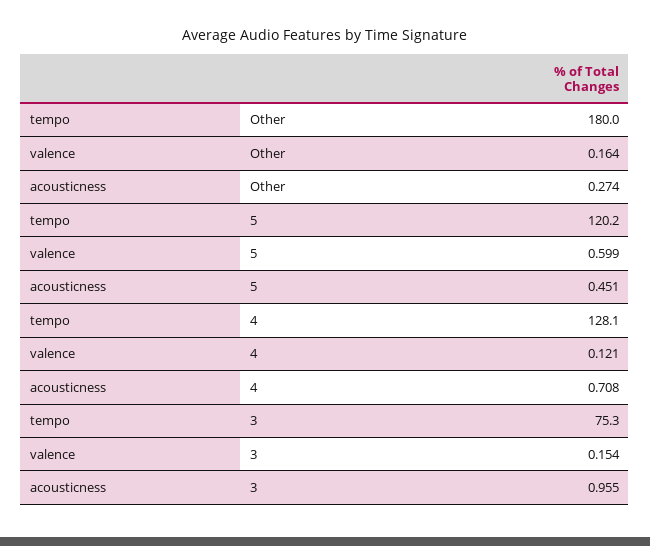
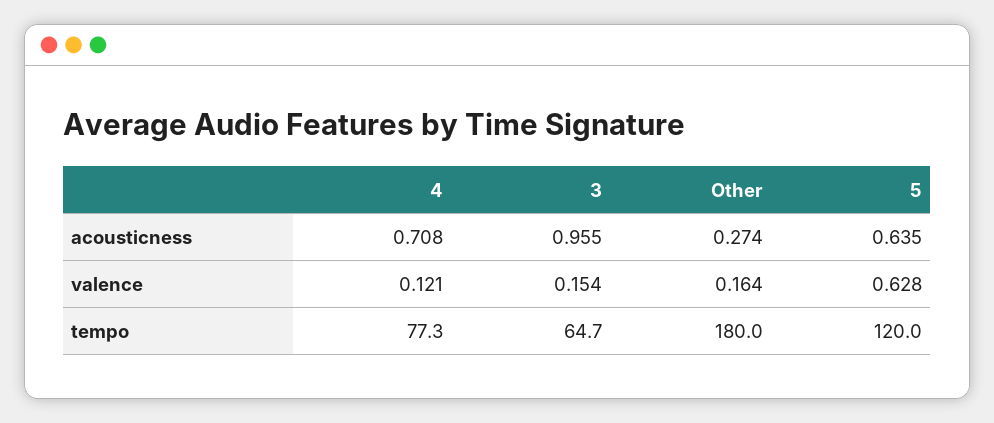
tempo, 5: 120.2 -> 120
valence, 5: 0.599 -> 0.628
acousticness, 5: 0.451 -> 0.635
tempo, 4: 128.1 -> 77.3
tempo, 3: 75.3 -> 64.7

